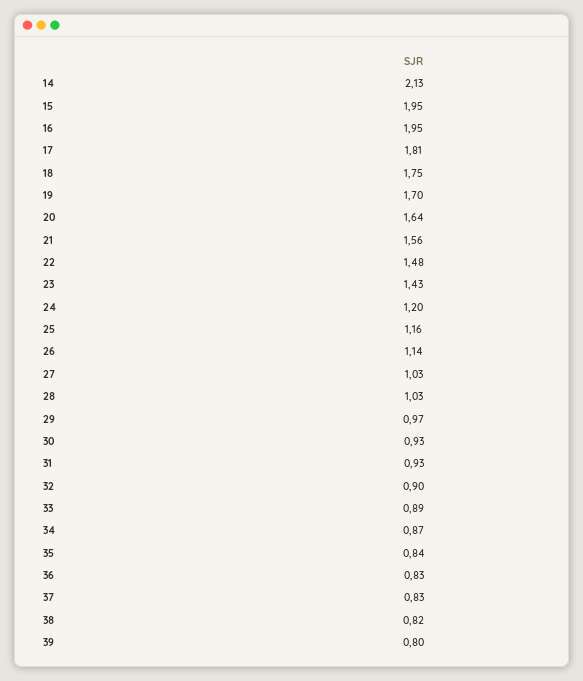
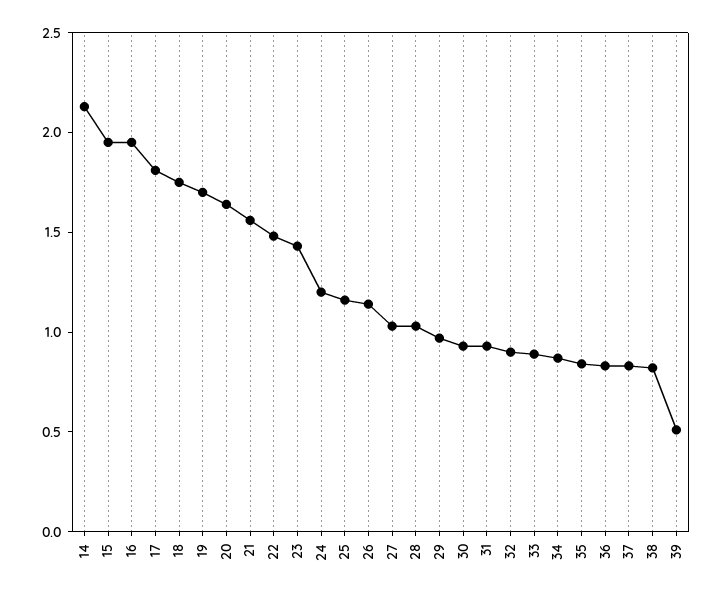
39: 0.8 -> 0.5

